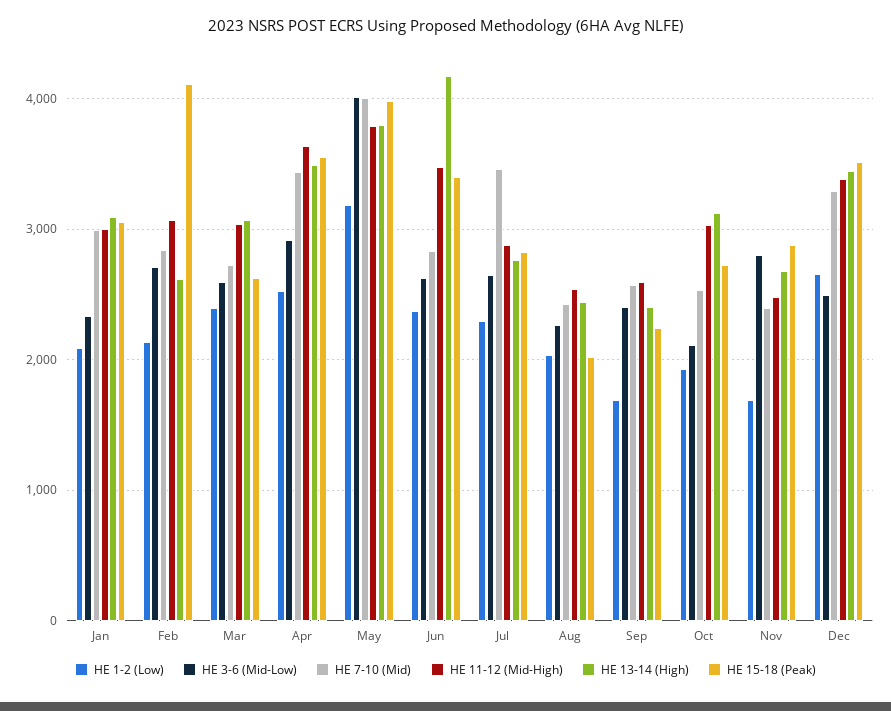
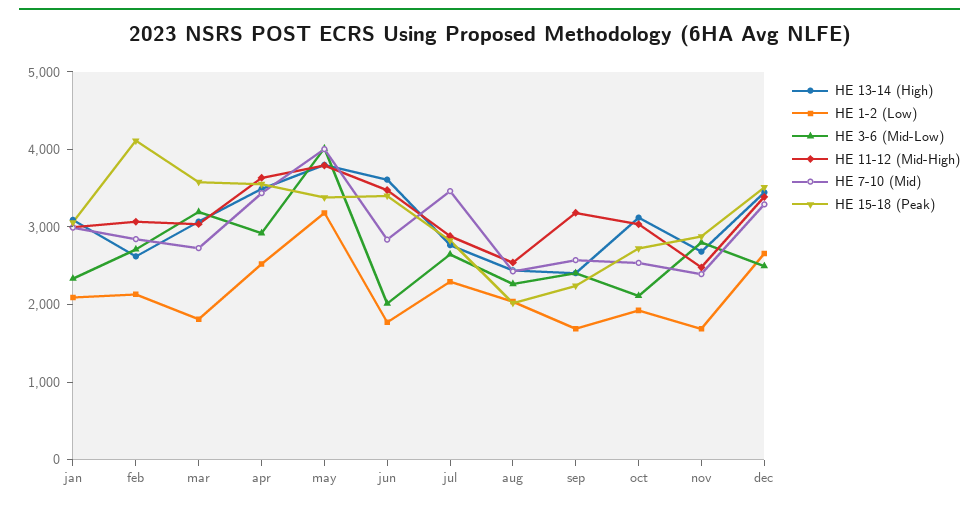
HE 1-2 (Low), Mar: 2400 -> 1800
HE 3-6 (Mid-Low), Mar: 2600 -> 3200
HE 15-18 (Peak), Mar: 2600 -> 3600
HE 15-18 (Peak), May: 4000 -> 3400
HE 1-2 (Low), Jun: 2400 -> 1800
HE 3-6 (Mid-Low), Jun: 2600 -> 2000
HE 13-14 (High), Jun: 4200 -> 3600
HE 11-12 (Mid-High), Sep: 2600 -> 3200

